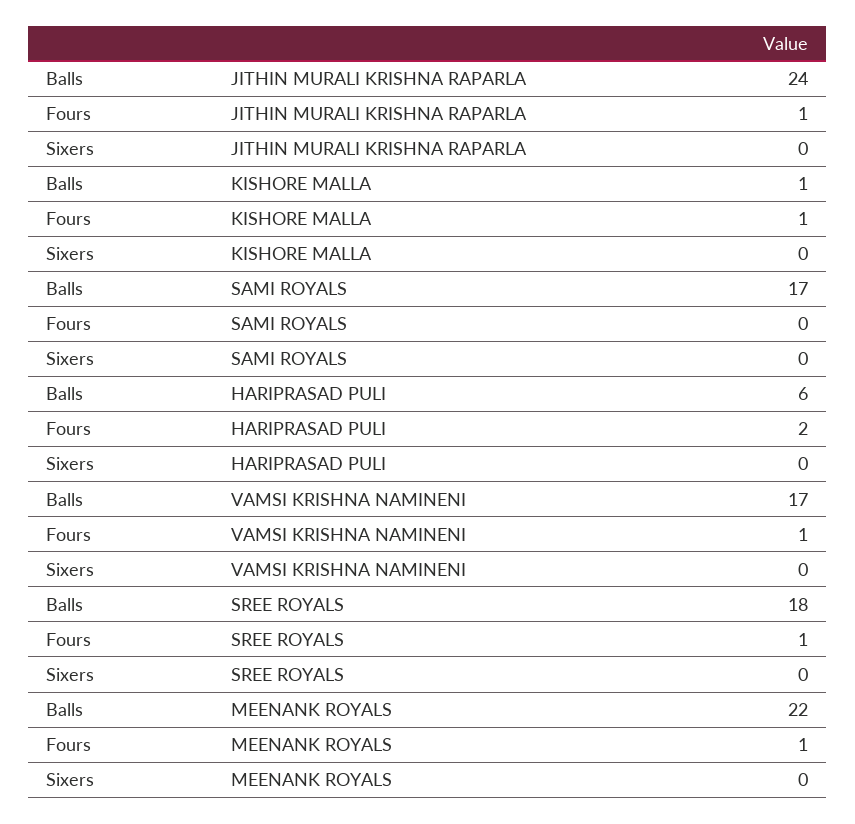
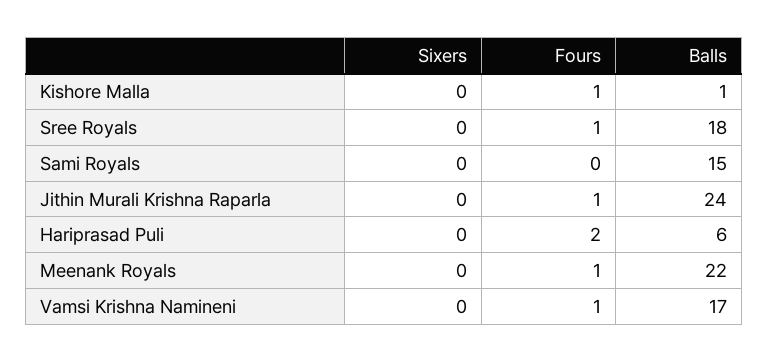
Balls, SAMI ROYALS: 17 -> 15

